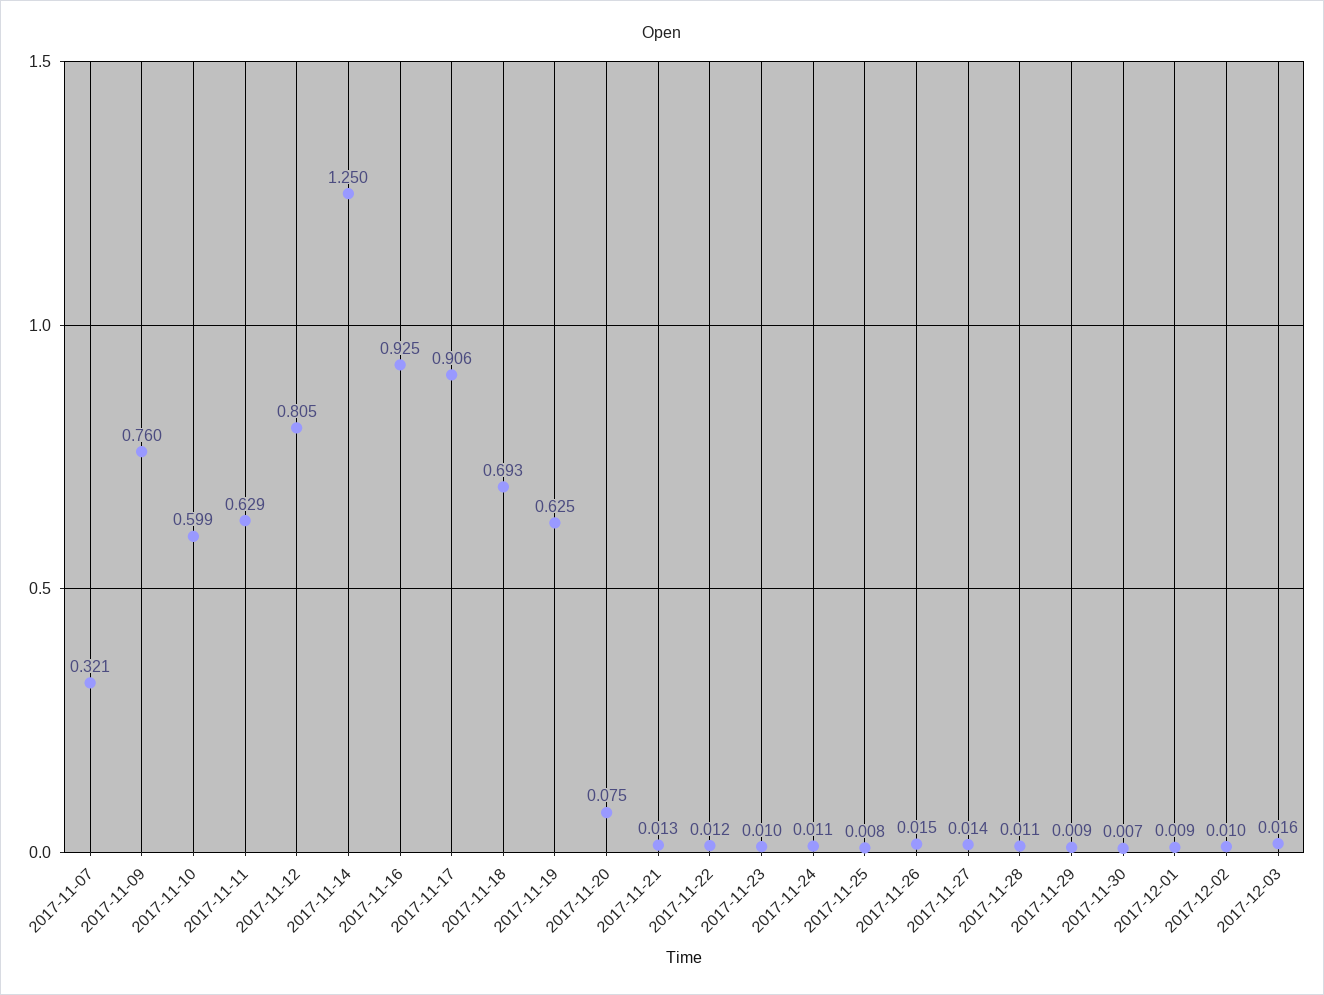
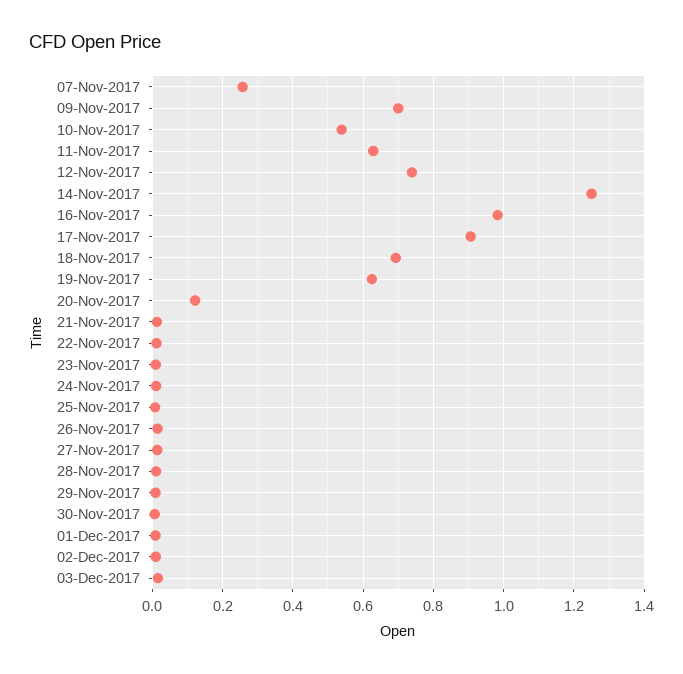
2017-11-07: 0.321 -> 0.26
2017-11-09: 0.76 -> 0.7
2017-11-10: 0.599 -> 0.54
2017-11-12: 0.805 -> 0.74
2017-11-16: 0.925 -> 0.98
2017-11-20: 0.075 -> 0.12

